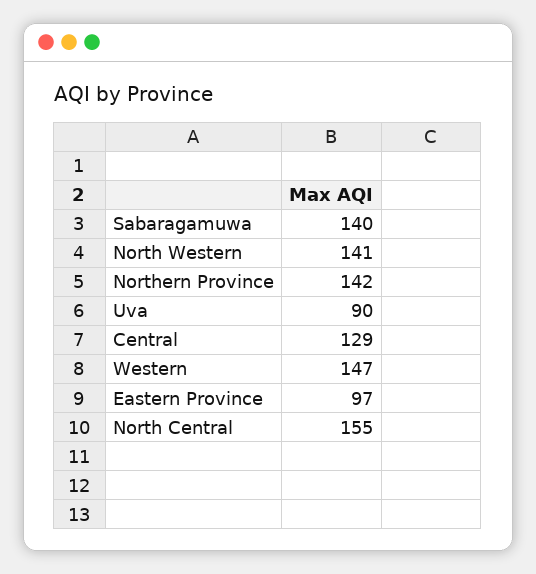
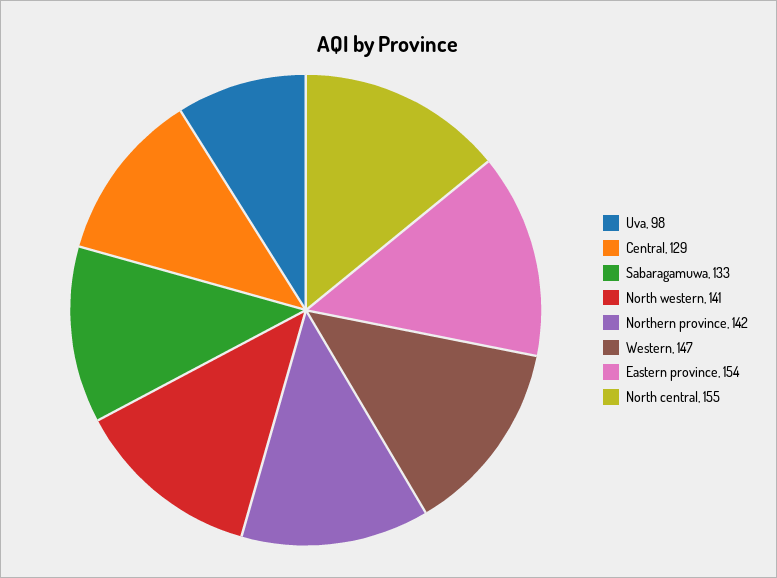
Sabaragamuwa: 140 -> 133
Uva: 90 -> 98
Eastern Province: 97 -> 154

